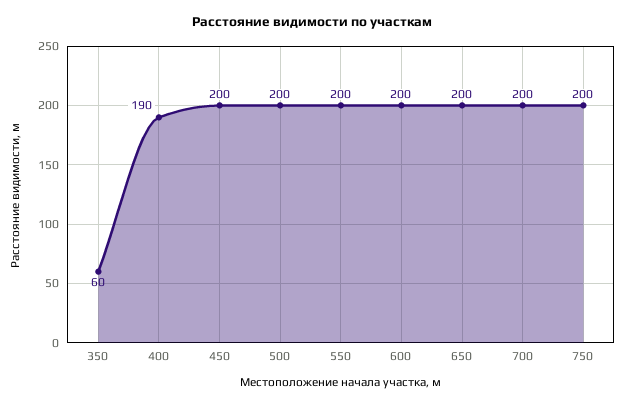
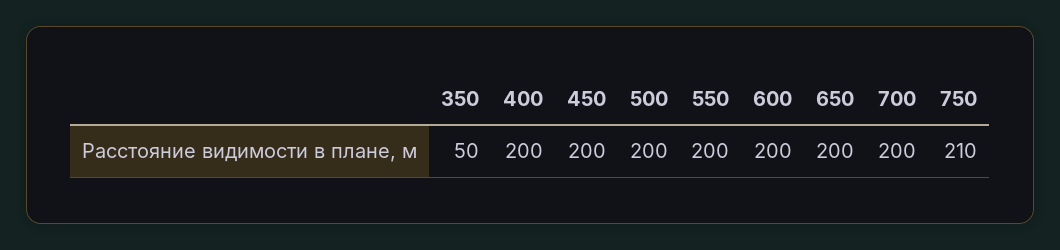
350: 60 -> 50
400: 190 -> 200
750: 200 -> 210

